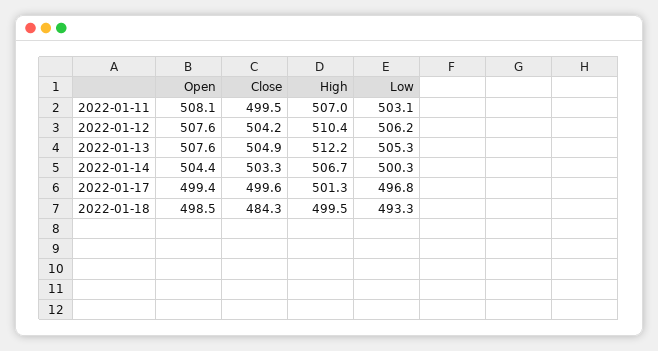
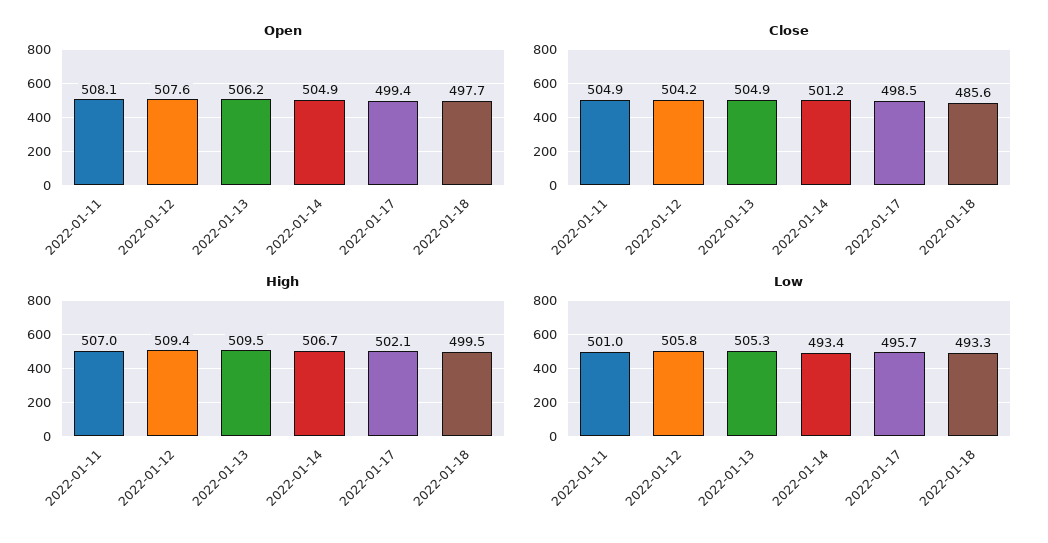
Close, 2022-01-11: 499.5 -> 504.9
Low, 2022-01-11: 503.1 -> 501
High, 2022-01-12: 510.4 -> 509.4
Low, 2022-01-12: 506.2 -> 505.8
Open, 2022-01-13: 507.6 -> 506.2
High, 2022-01-13: 512.2 -> 509.5
Open, 2022-01-14: 504.4 -> 504.9
Close, 2022-01-14: 503.3 -> 501.2
Low, 2022-01-14: 500.3 -> 493.4
Close, 2022-01-17: 499.6 -> 498.5
High, 2022-01-17: 501.3 -> 502.1
Low, 2022-01-17: 496.8 -> 495.7
Open, 2022-01-18: 498.5 -> 497.7
Close, 2022-01-18: 484.3 -> 485.6

